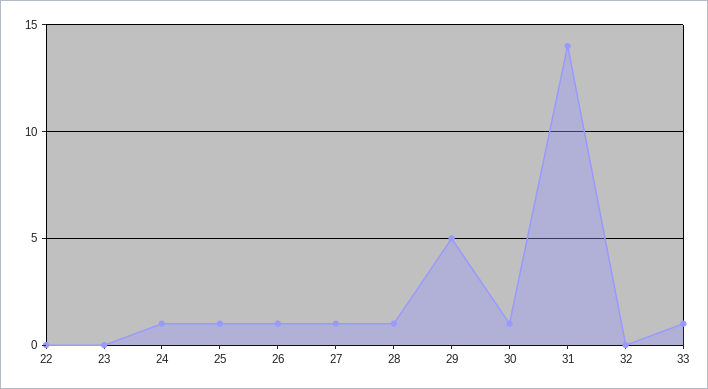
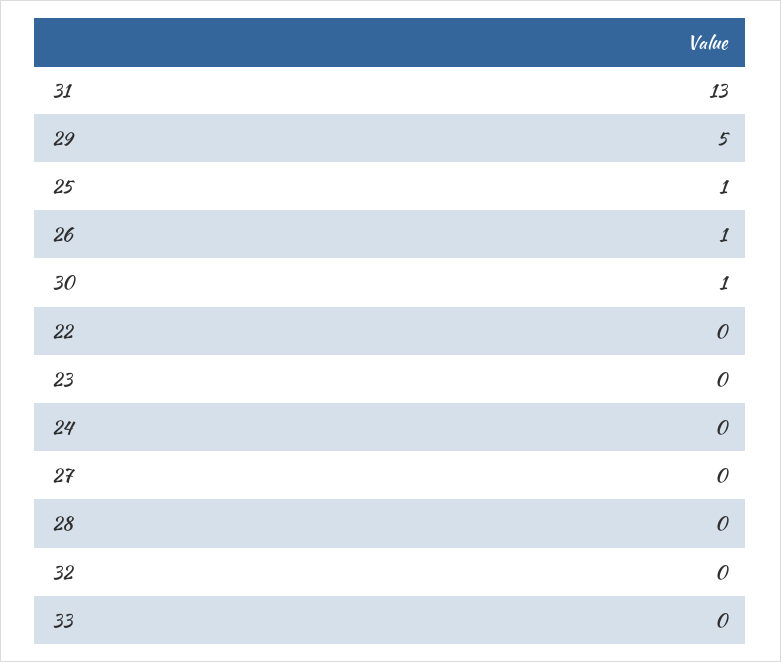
24: 1 -> 0
27: 1 -> 0
28: 1 -> 0
31: 14 -> 13
33: 1 -> 0

